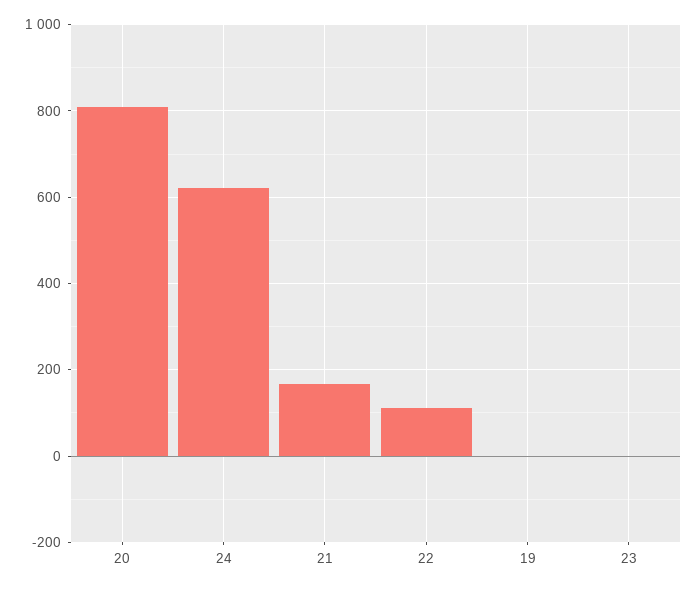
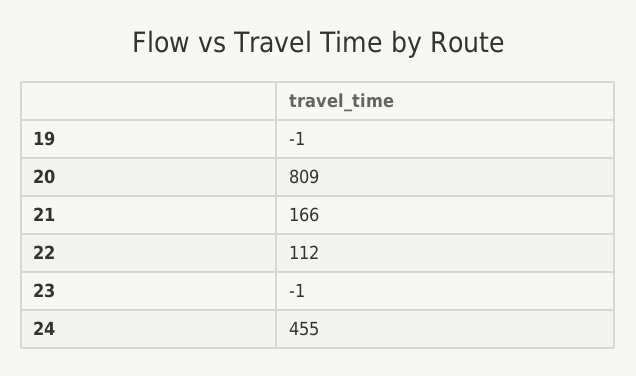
24: 620 -> 455

